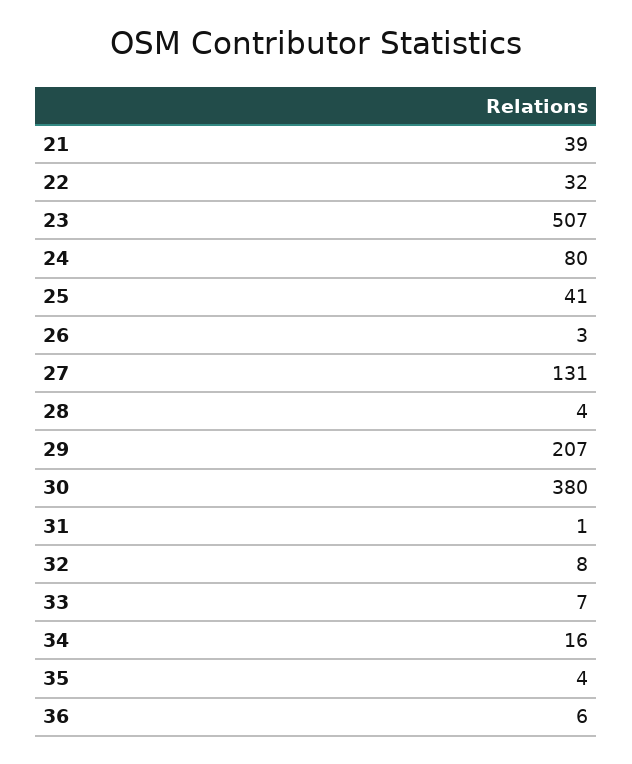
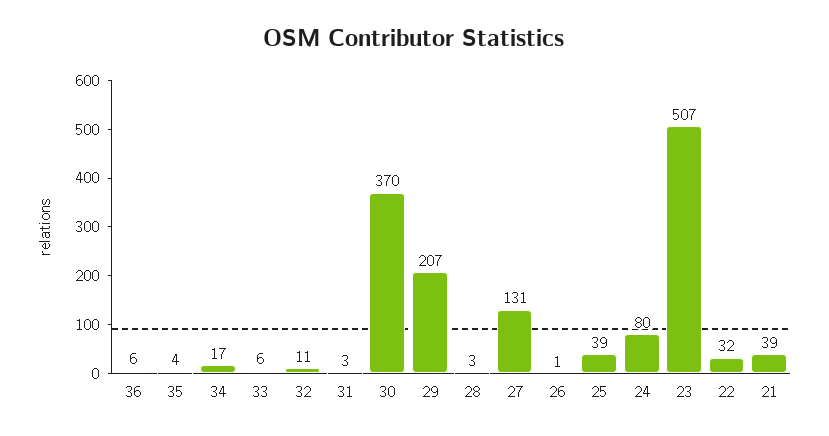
25: 41 -> 39
26: 3 -> 1
28: 4 -> 3
30: 380 -> 370
31: 1 -> 3
32: 8 -> 11
33: 7 -> 6
34: 16 -> 17

